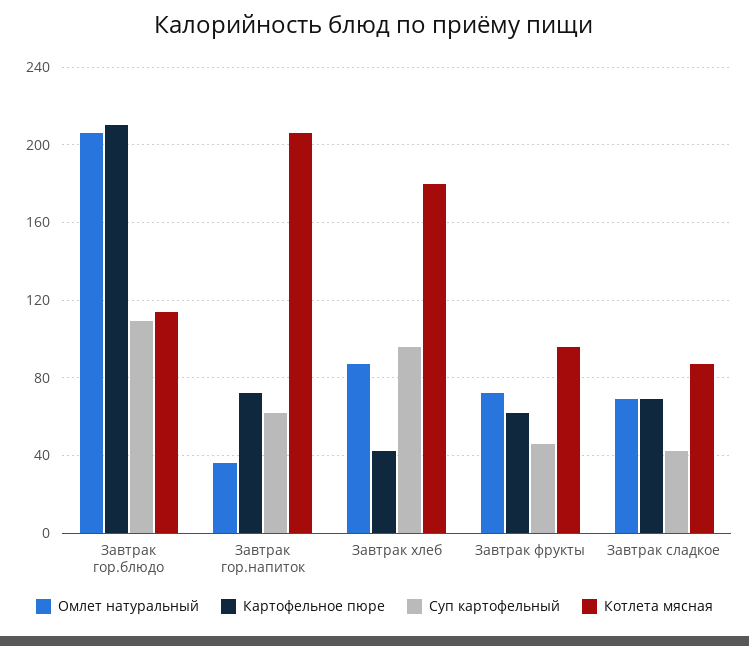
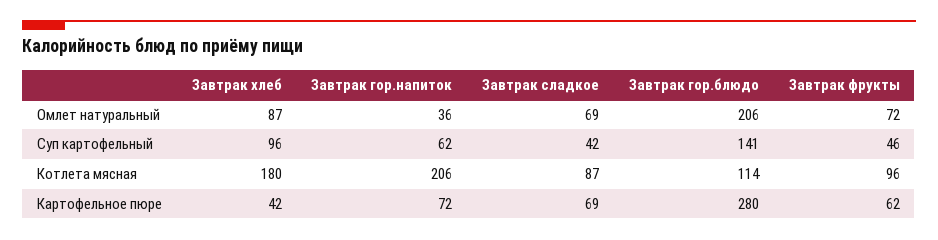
Картофельное пюре, Завтрак гор.блюдо: 210 -> 280
Суп картофельный, Завтрак гор.блюдо: 110 -> 141

